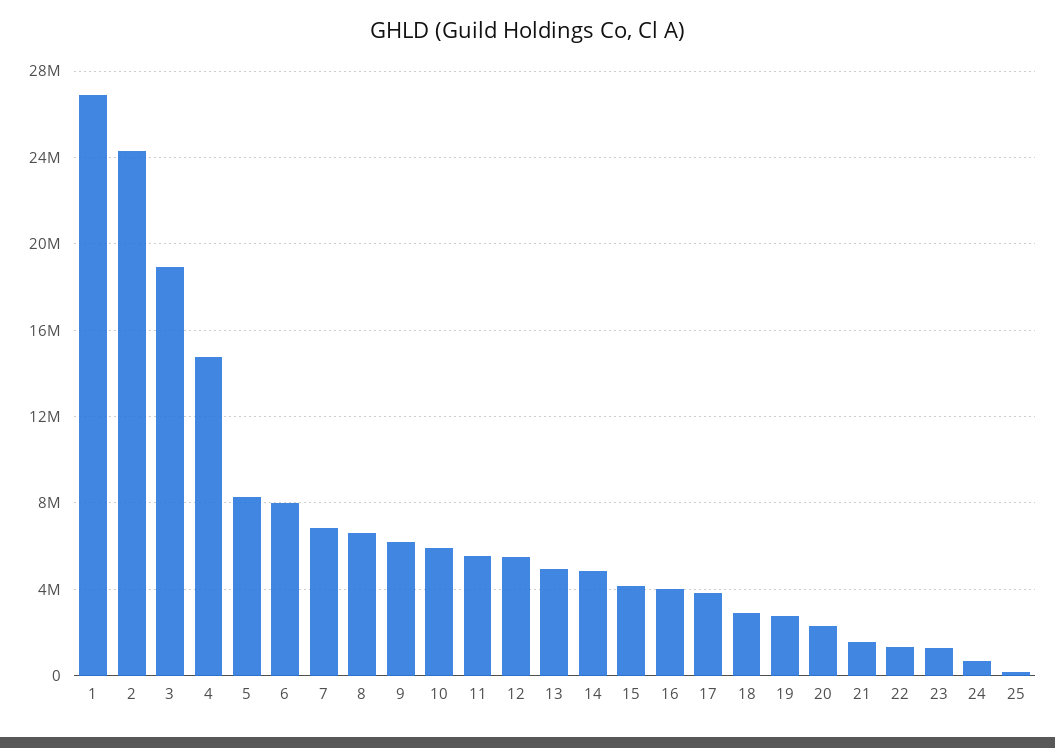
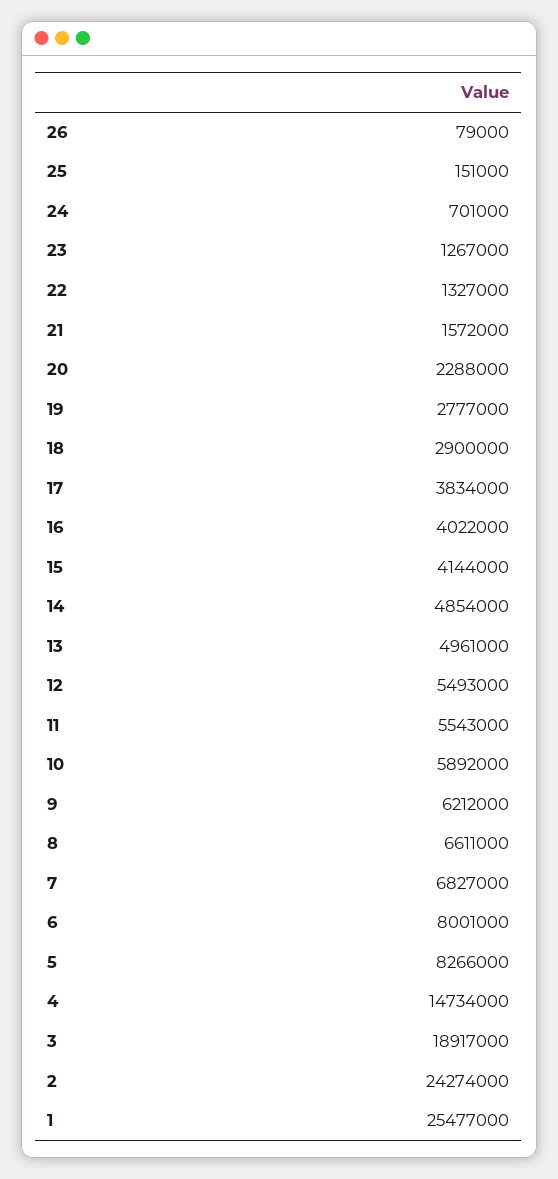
1: 27000000 -> 25477000
26: none -> 79000

